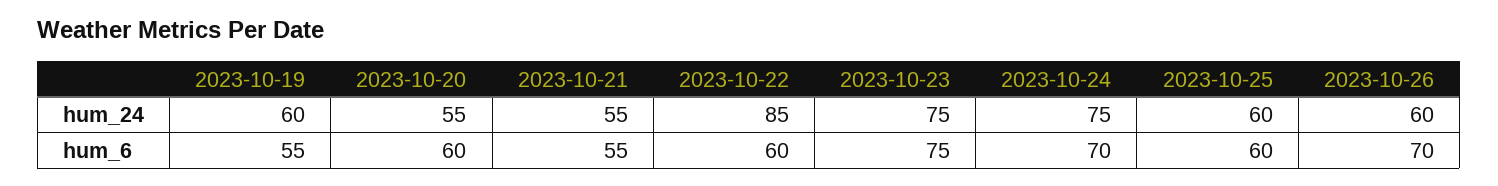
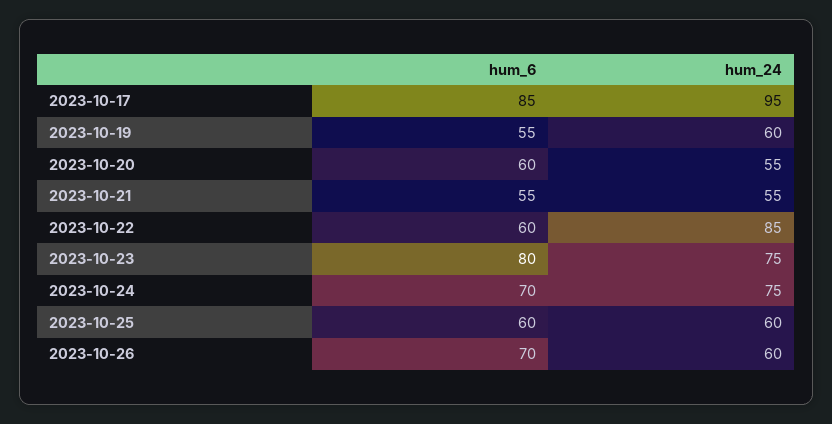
2023-10-23, hum_6: 75 -> 80
2023-10-17, hum_6: none -> 85
2023-10-17, hum_24: none -> 95

